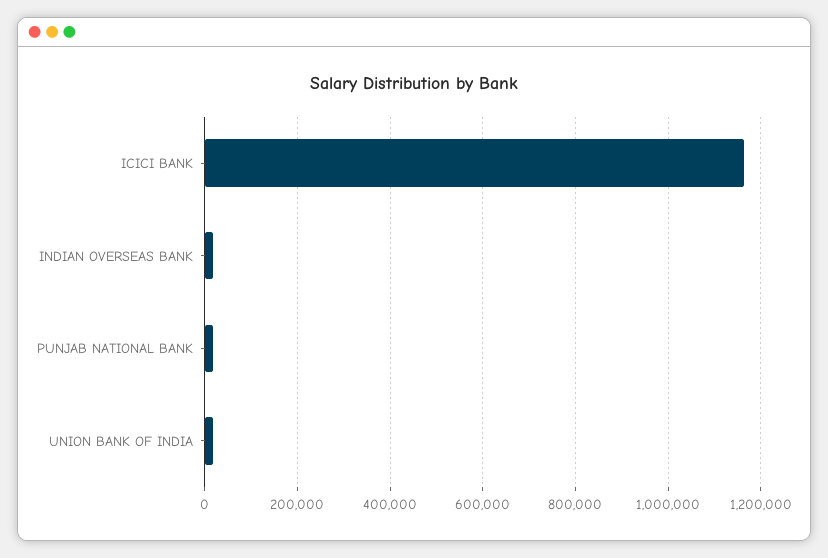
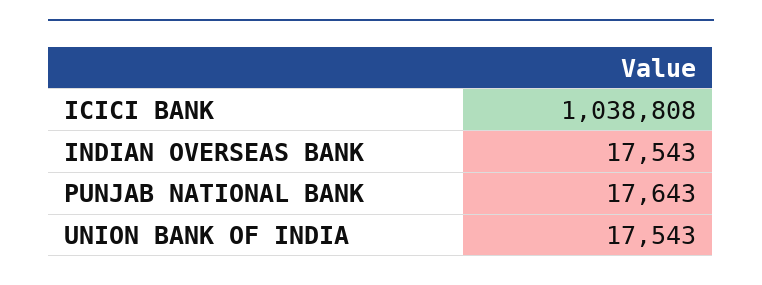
ICICI BANK: 1160000 -> 1038808

